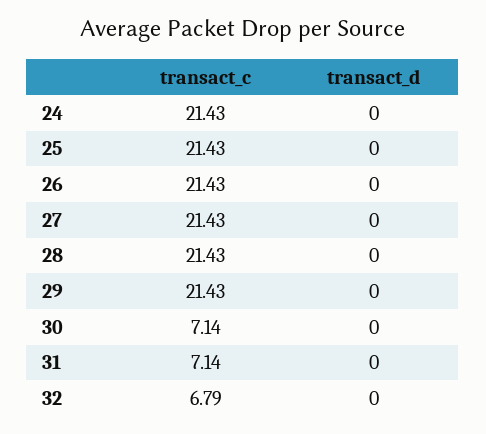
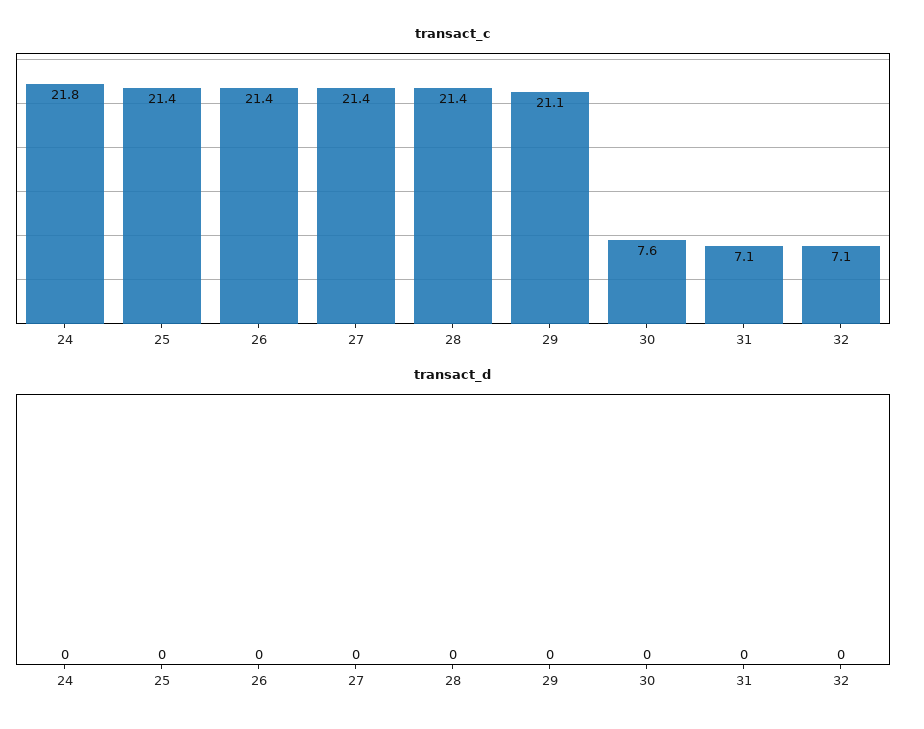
transact_c, 24: 21.43 -> 21.8
transact_c, 29: 21.43 -> 21.1
transact_c, 30: 7.14 -> 7.6
transact_c, 32: 6.79 -> 7.1

